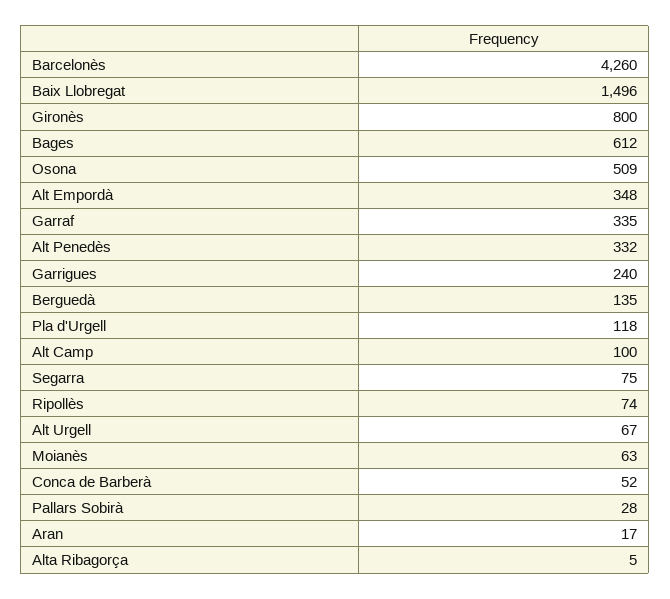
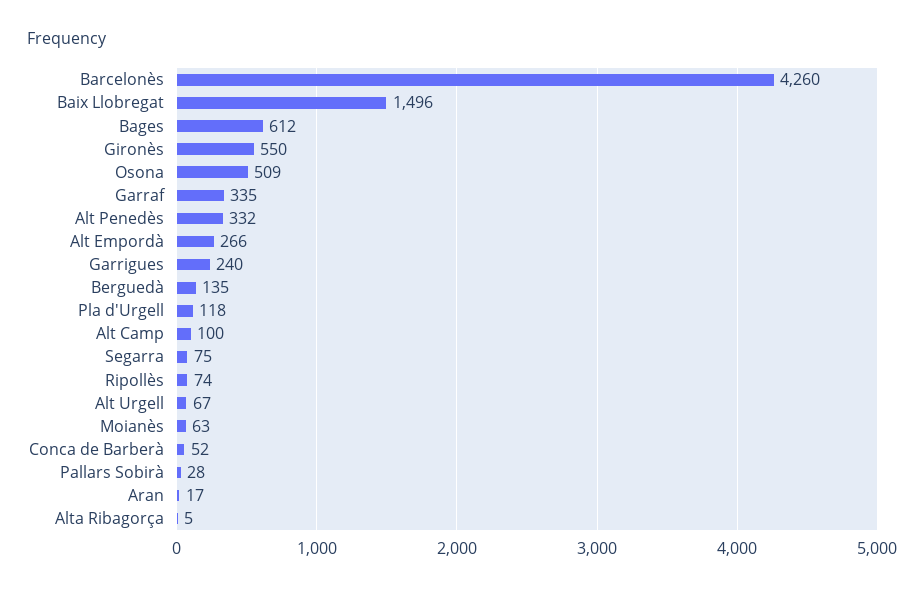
Gironès: 800 -> 550
Alt Empordà: 348 -> 266

